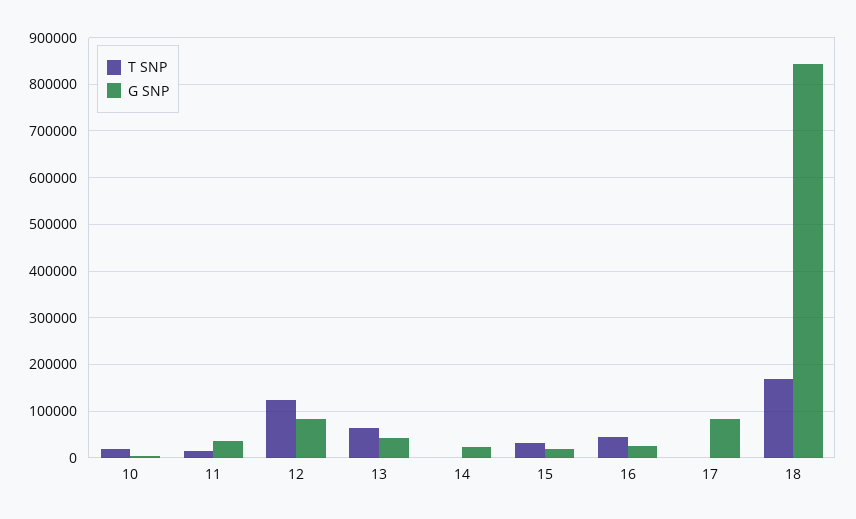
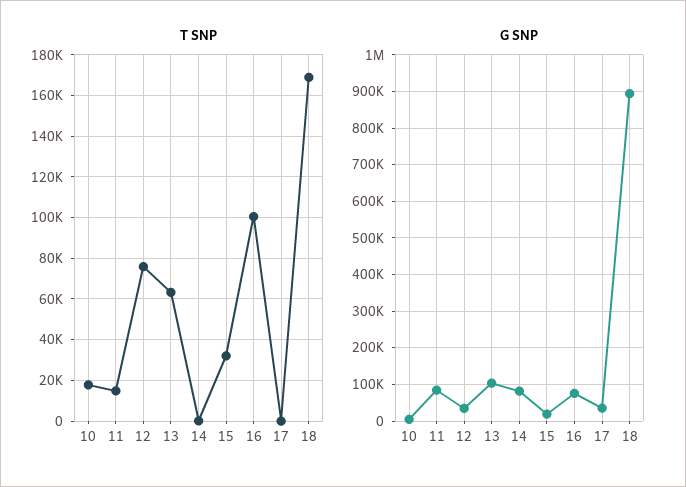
G SNP, 11: 40000 -> 80000
T SNP, 12: 120000 -> 75000
G SNP, 12: 80000 -> 40000
G SNP, 13: 40000 -> 100000
G SNP, 14: 20000 -> 80000
T SNP, 16: 40000 -> 100000
G SNP, 16: 20000 -> 80000
G SNP, 17: 80000 -> 40000
G SNP, 18: 840000 -> 900000

